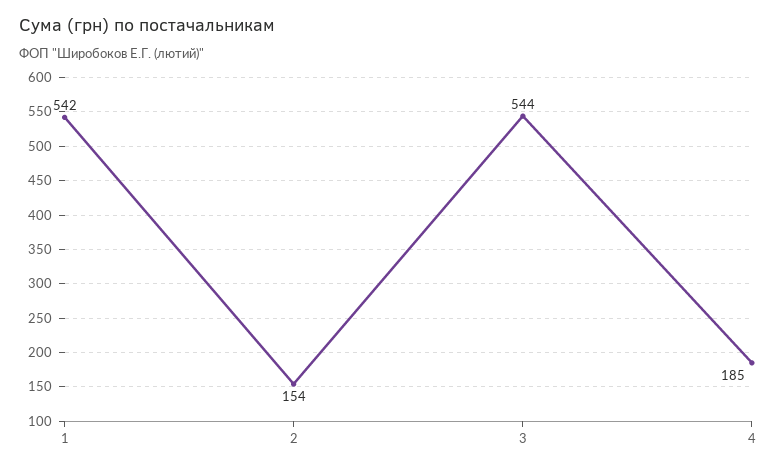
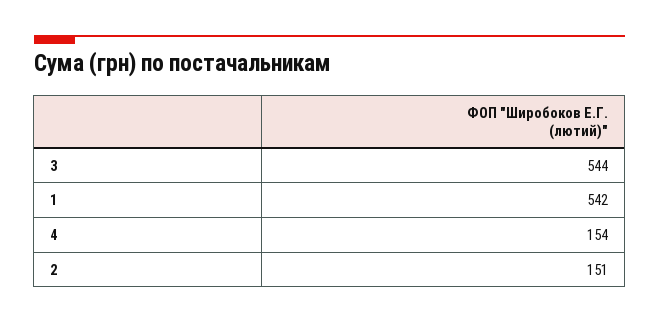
2: 154 -> 151
4: 185 -> 154

